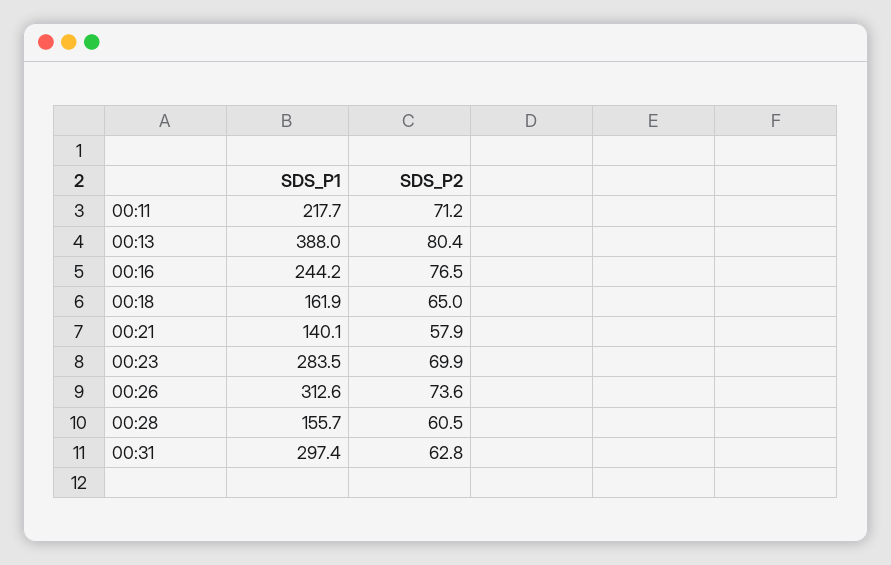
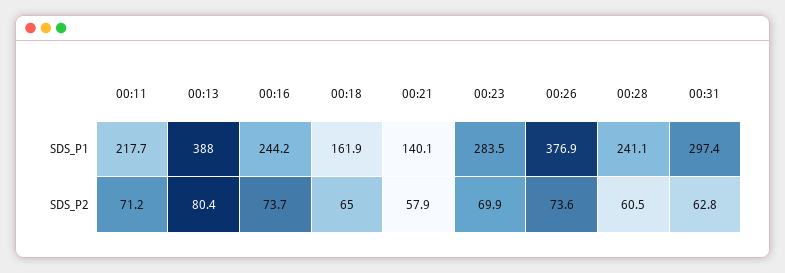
SDS_P2, 00:16: 76.5 -> 73.7
SDS_P1, 00:26: 312.6 -> 376.9
SDS_P1, 00:28: 155.7 -> 241.1

